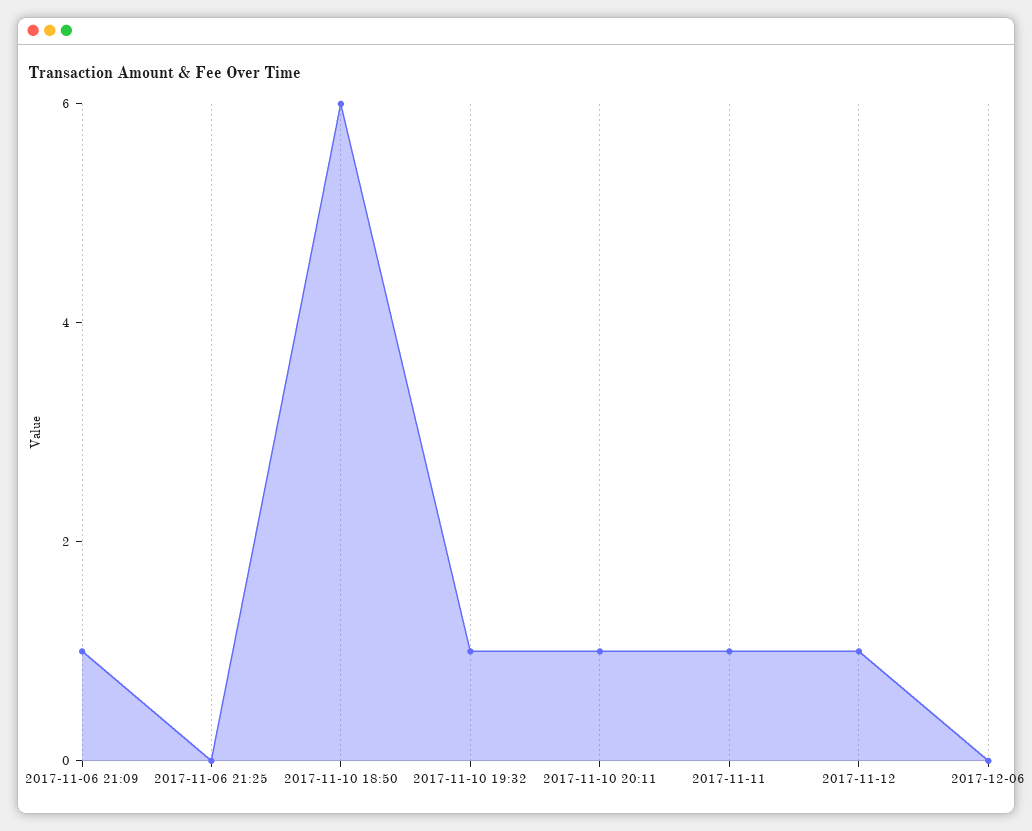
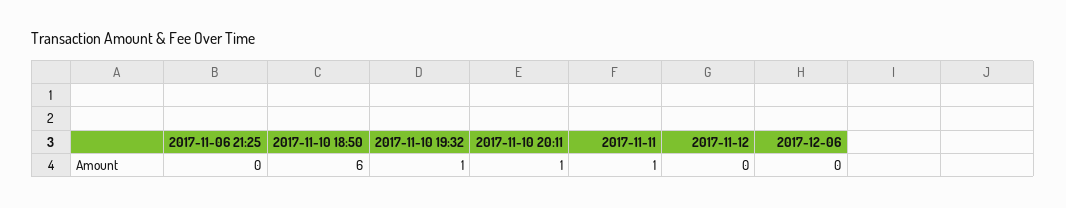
2017-11-06 21:09: 1 -> none
2017-11-12: 1 -> 0

